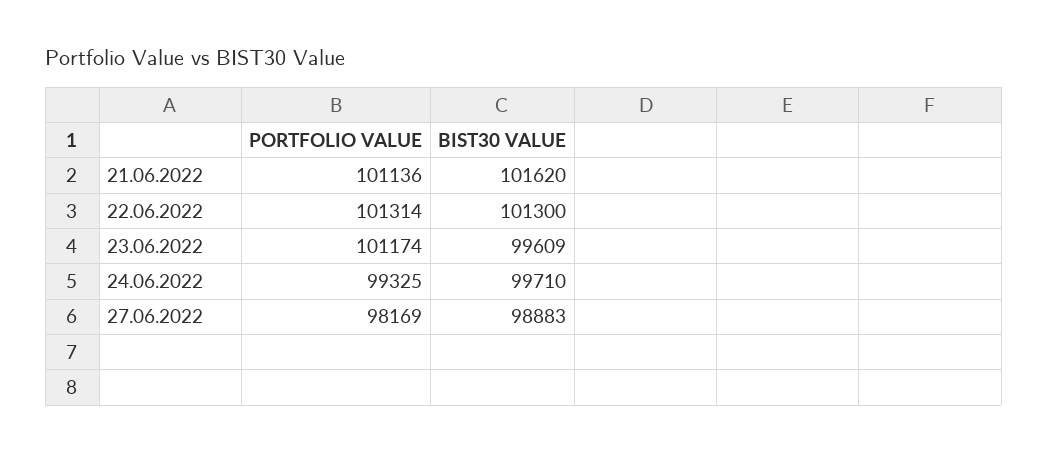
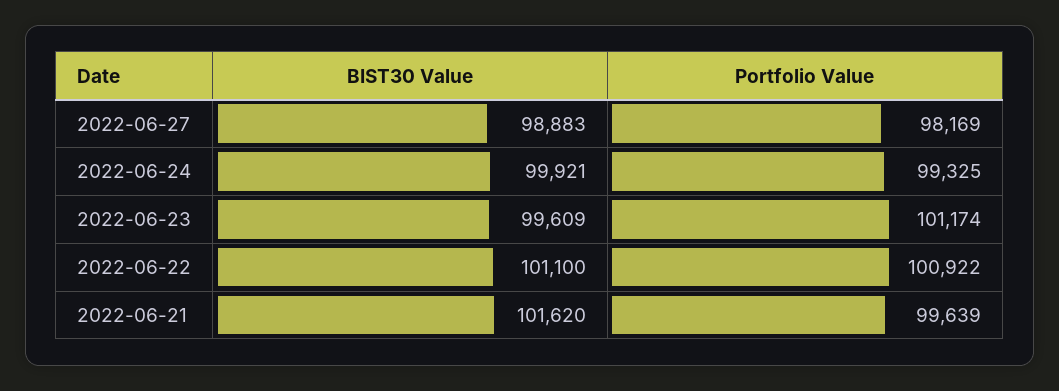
PORTFOLIO VALUE, 21.06.2022: 101136 -> 99639
PORTFOLIO VALUE, 22.06.2022: 101314 -> 100922
BIST30 VALUE, 22.06.2022: 101300 -> 101100
BIST30 VALUE, 24.06.2022: 99710 -> 99921

